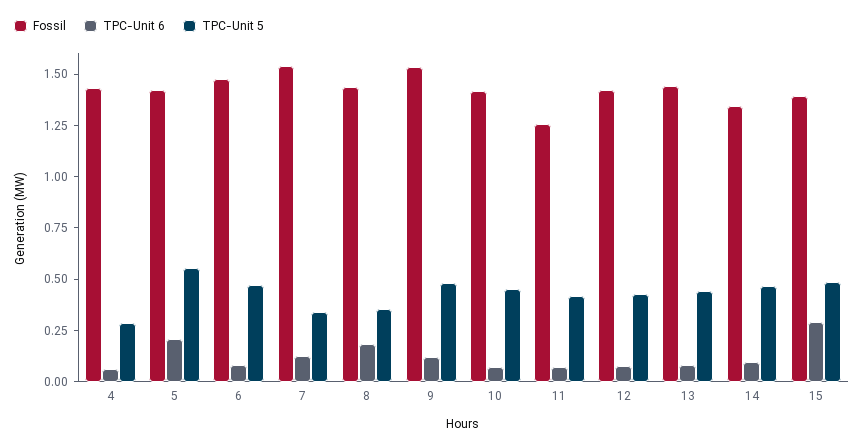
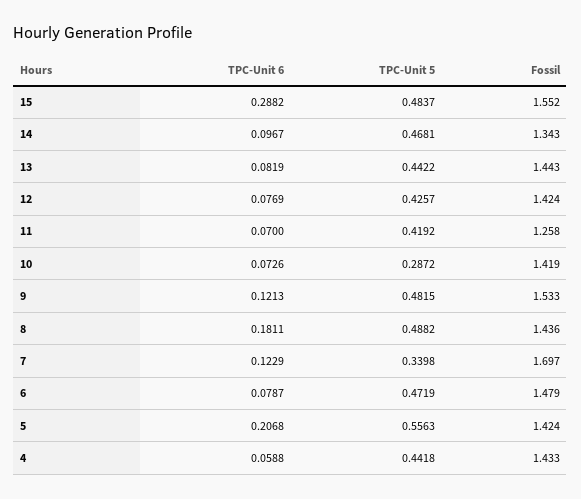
TPC-Unit 5, 4: 0.3 -> 0.4418
Fossil, 7: 1.55 -> 1.697
TPC-Unit 5, 8: 0.35 -> 0.4882
TPC-Unit 5, 10: 0.45 -> 0.2872
Fossil, 15: 1.4 -> 1.552

